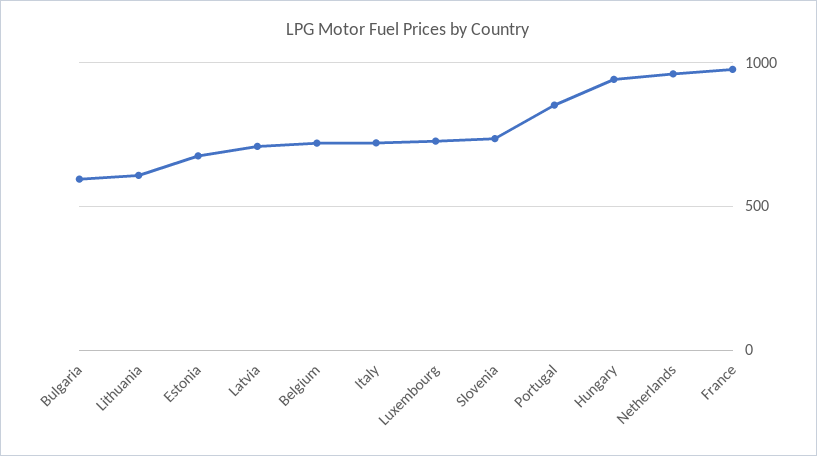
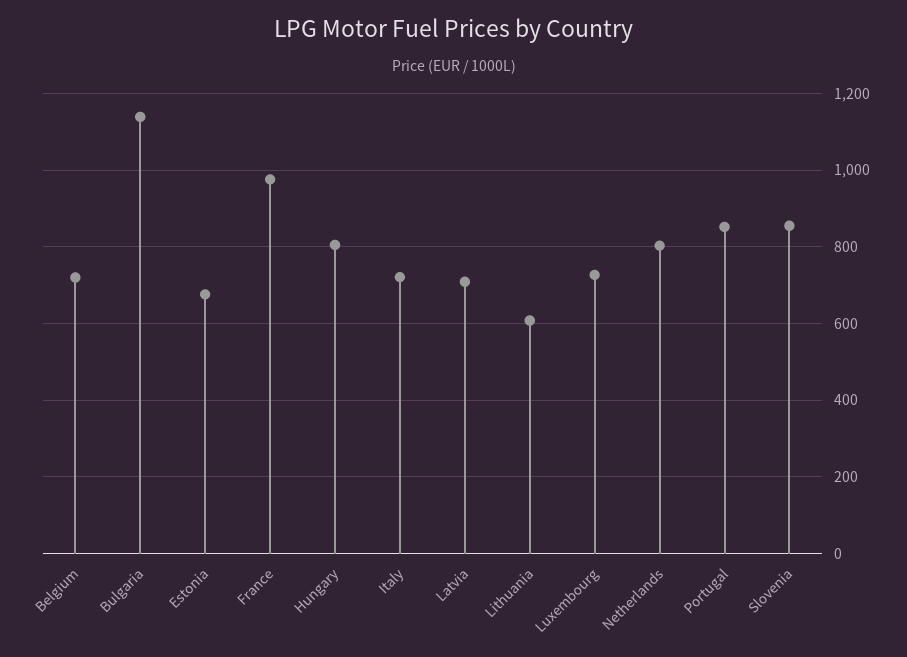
Bulgaria: 600 -> 1140
Slovenia: 750 -> 860
Hungary: 950 -> 800
Netherlands: 950 -> 800

